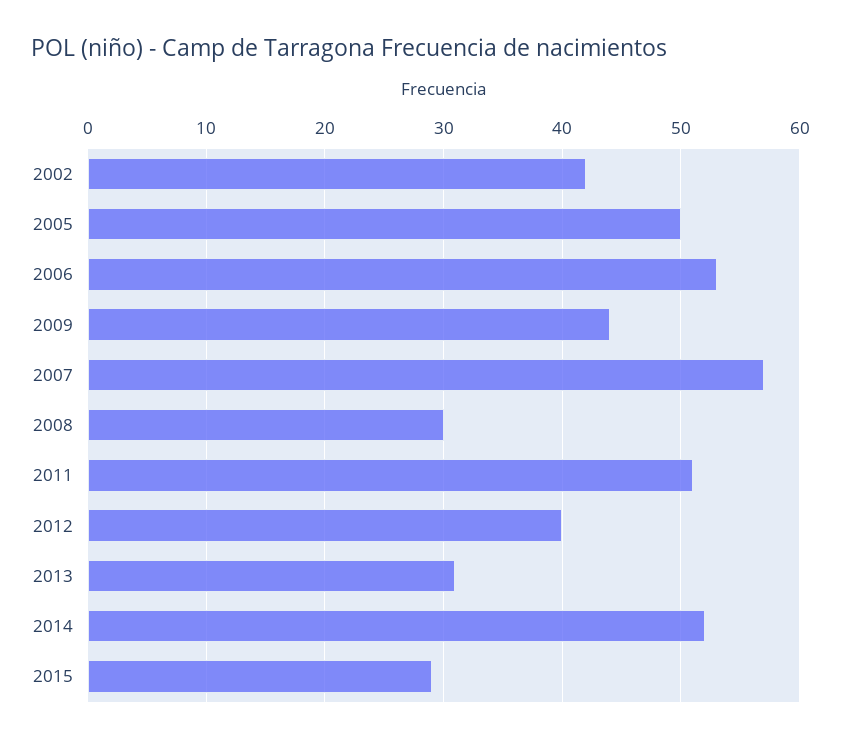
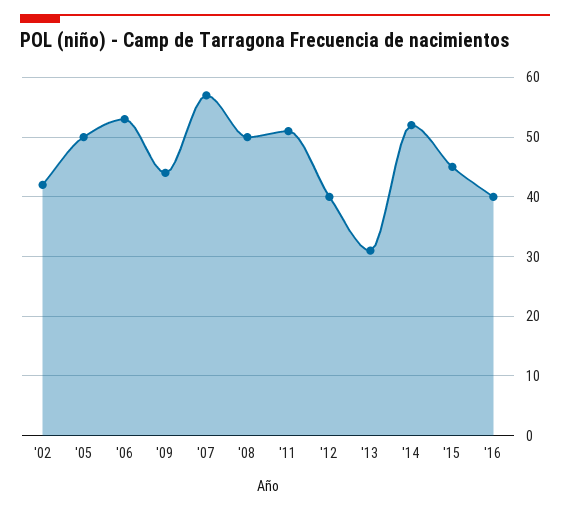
2008: 30 -> 50
2015: 29 -> 45
'16: none -> 40

